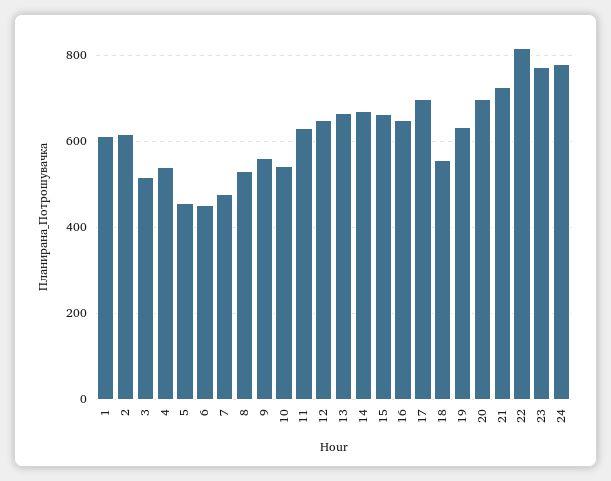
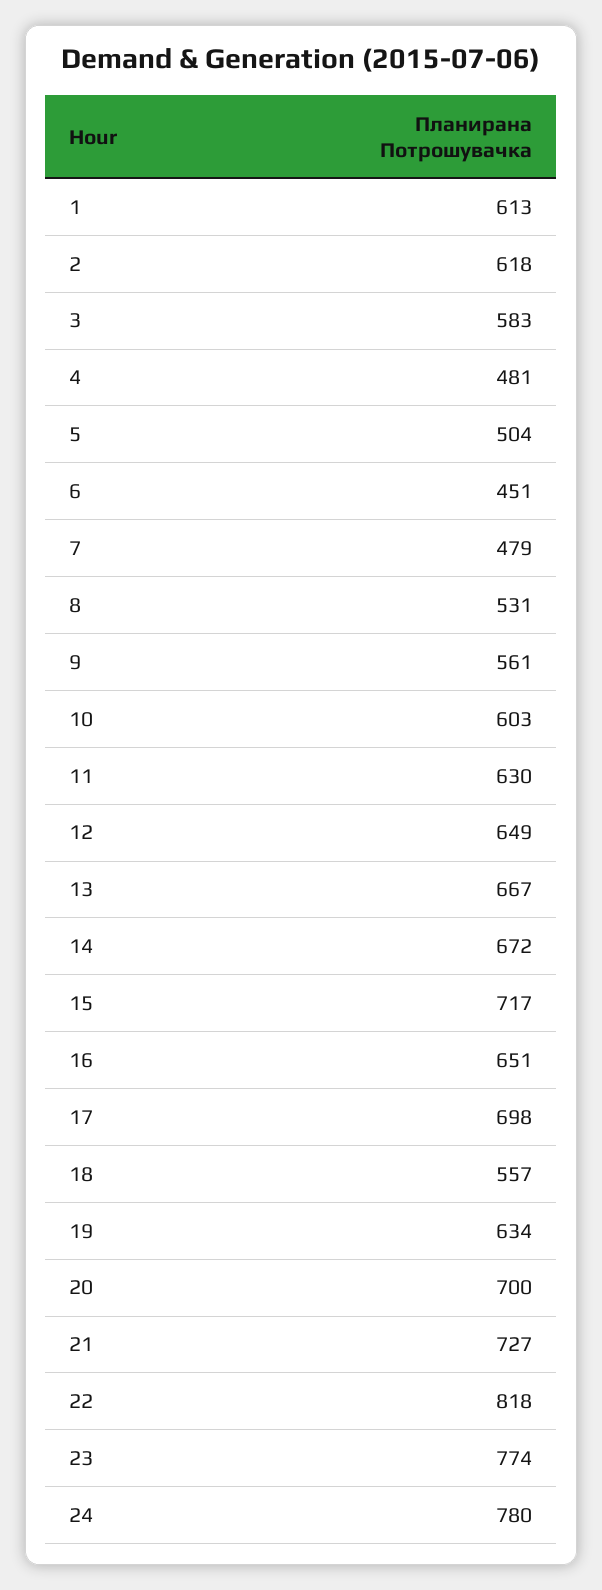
3: 520 -> 583
4: 540 -> 481
5: 460 -> 504
10: 540 -> 603
15: 660 -> 717

